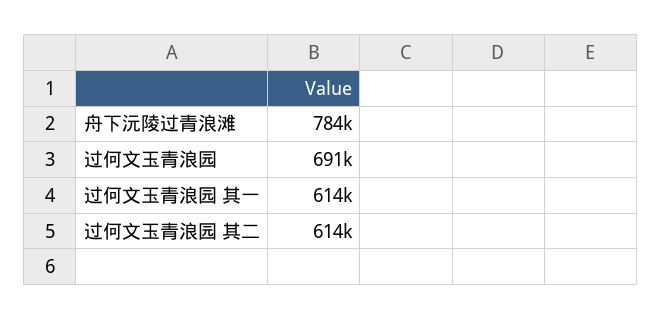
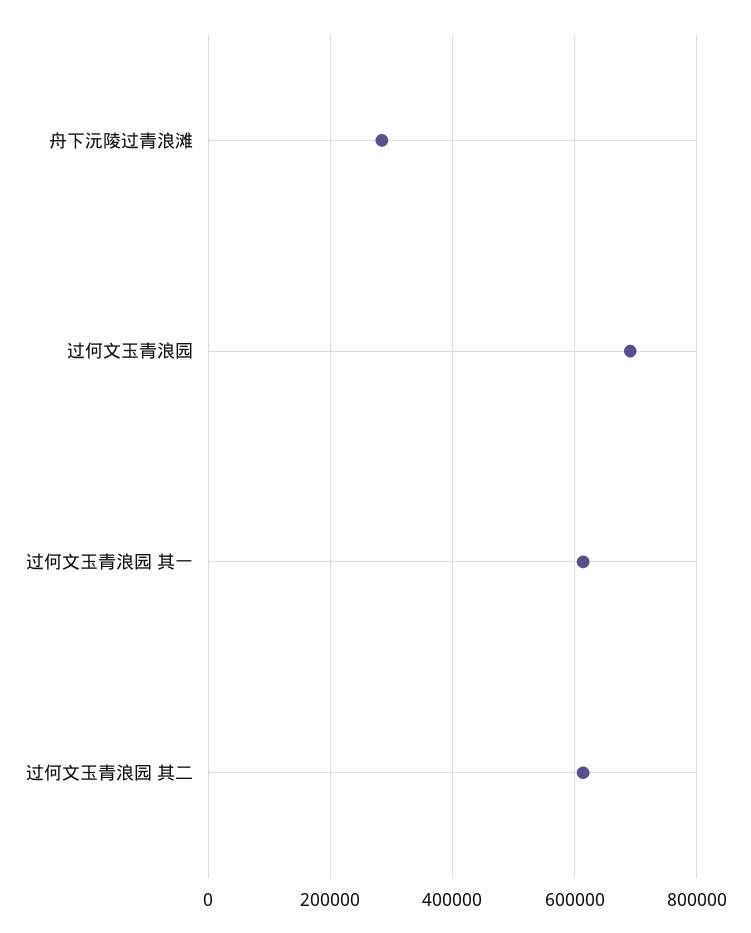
舟下沅陵过青浪滩: 784000 -> 280000

